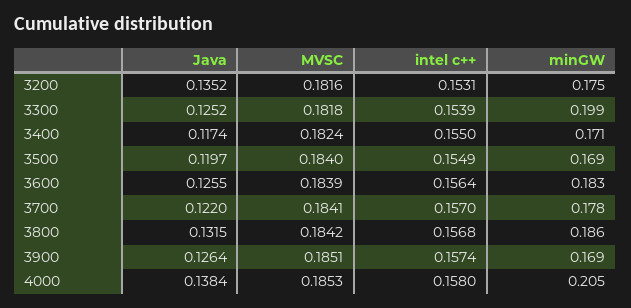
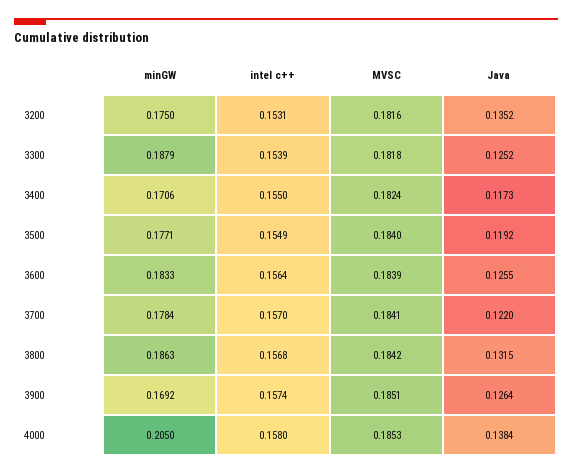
minGW, 3300: 0.199 -> 0.1879
Java, 3400: 0.1174 -> 0.1173
Java, 3500: 0.1197 -> 0.1192
minGW, 3500: 0.169 -> 0.1771

